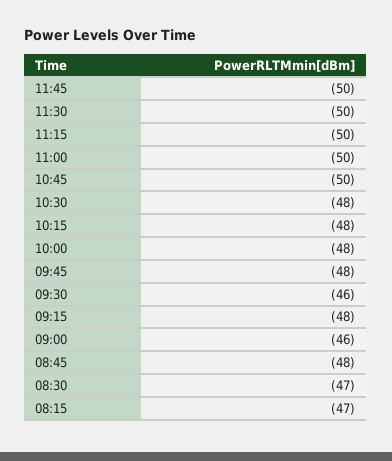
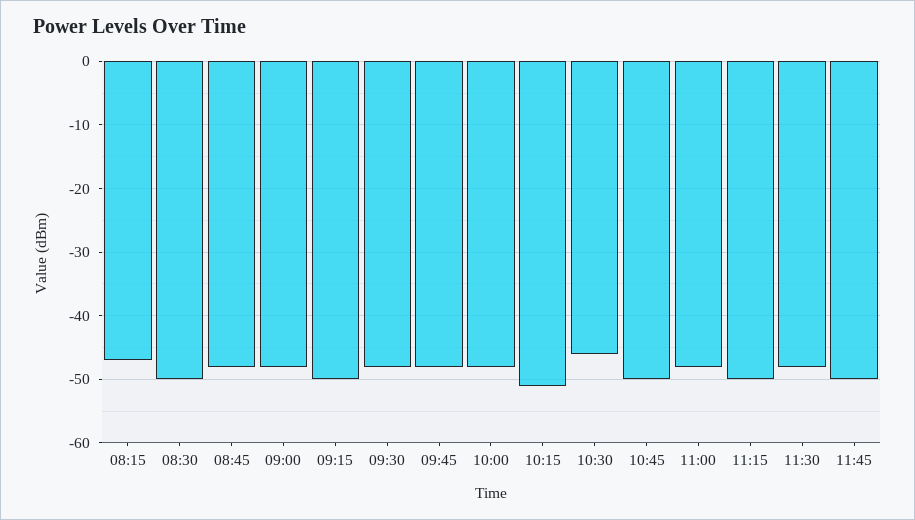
11:30: -50 -> -48
11:00: -50 -> -48
10:30: -48 -> -46
10:15: -48 -> -51
09:30: -46 -> -48
09:15: -48 -> -50
09:00: -46 -> -48
08:30: -47 -> -50

